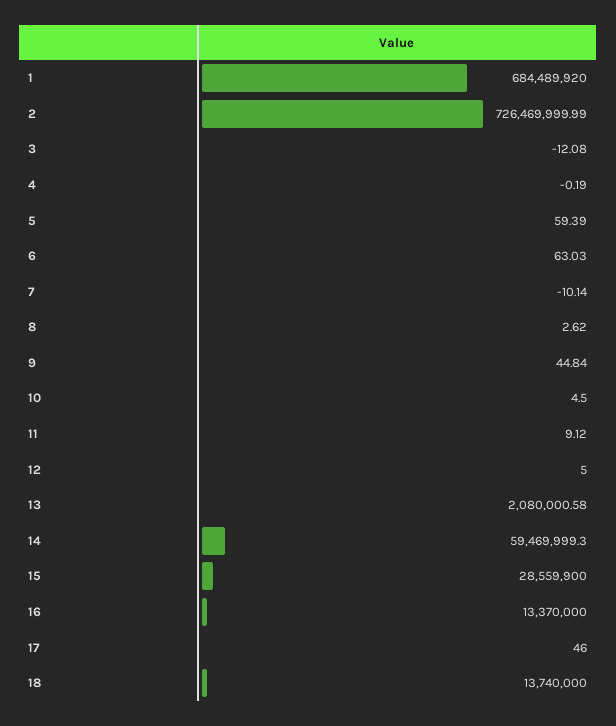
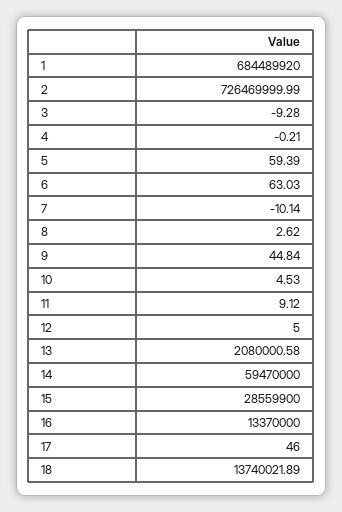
3: -12.08 -> -9.28
4: -0.19 -> -0.21
10: 4.5 -> 4.53
14: 59469999.3 -> 59470000
18: 13740000 -> 13740021.89

